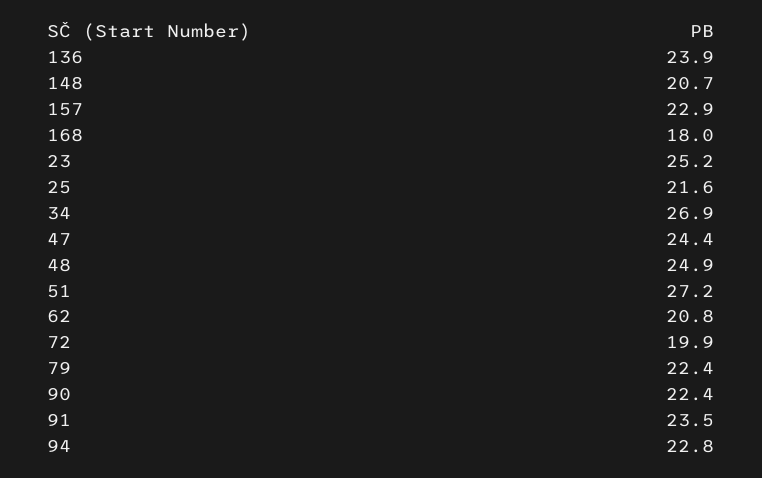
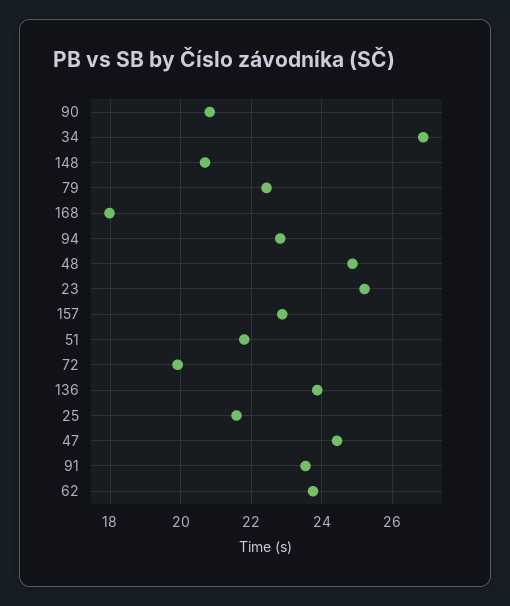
51: 27.2 -> 21.8
62: 20.8 -> 23.8
90: 22.4 -> 20.8

